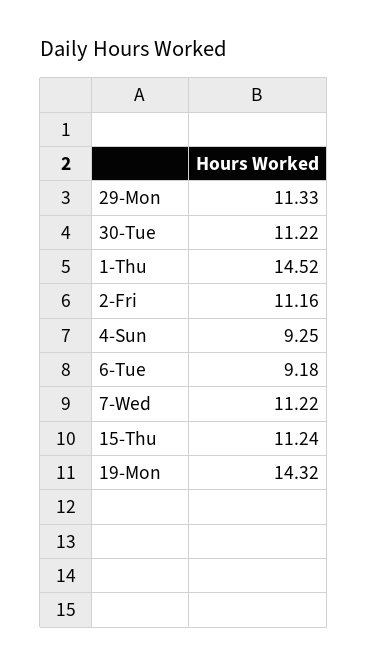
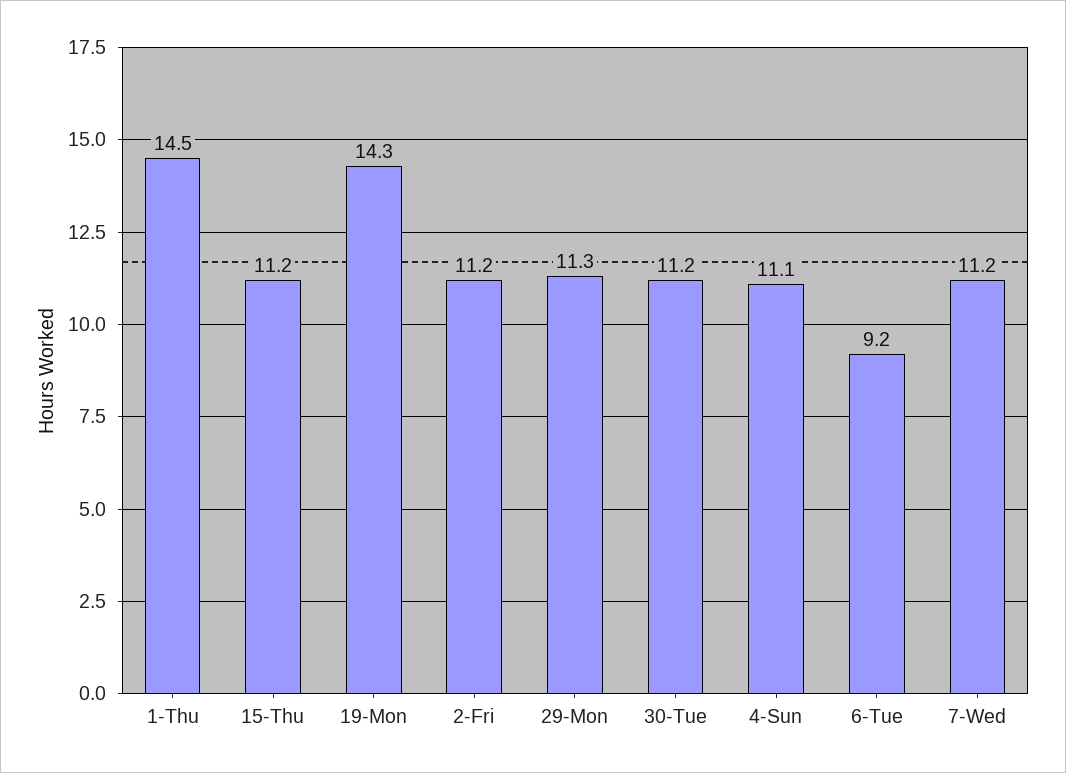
4-Sun: 9.25 -> 11.1

